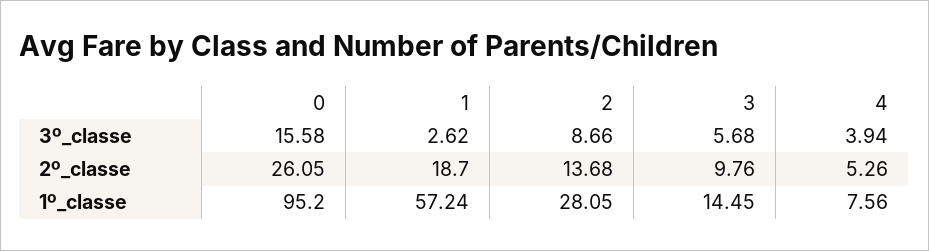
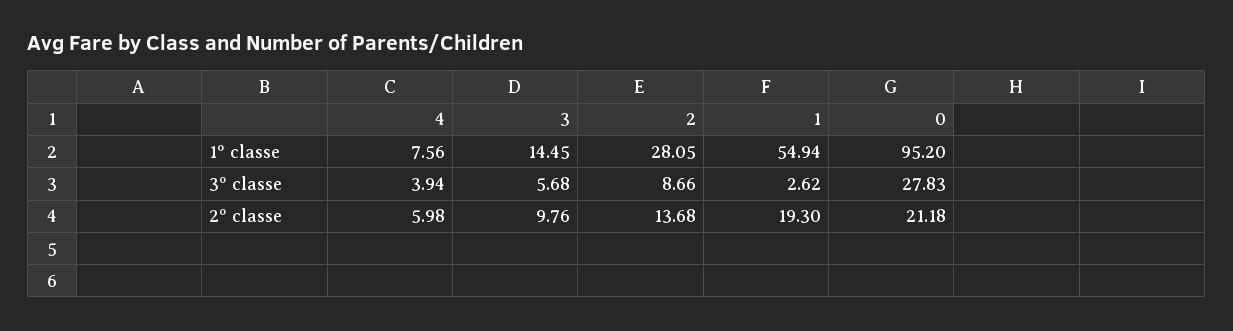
0, 3º_classe: 15.58 -> 27.83
0, 2º_classe: 26.05 -> 21.18
1, 2º_classe: 18.7 -> 19.3
4, 2º_classe: 5.26 -> 5.98
1, 1º_classe: 57.24 -> 54.94

